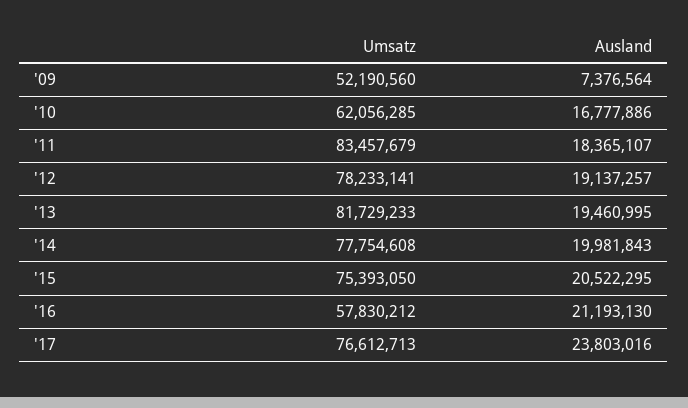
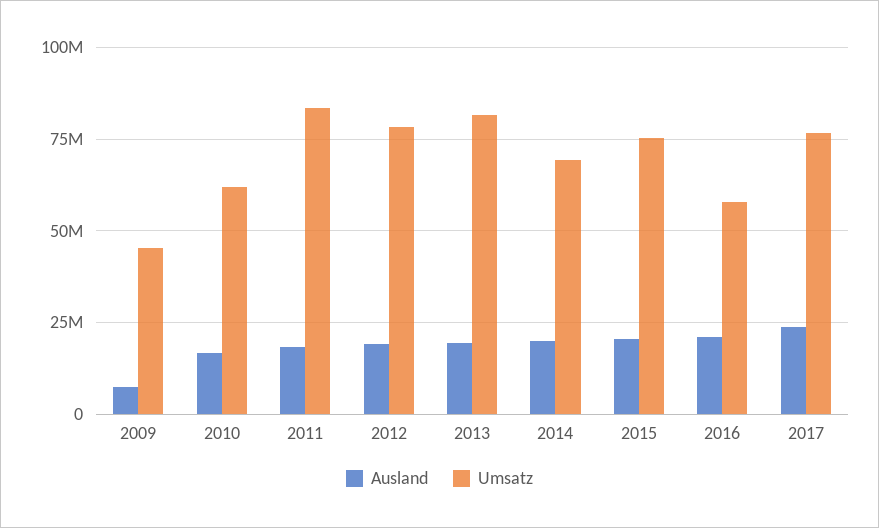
Umsatz, '09: 52190560 -> 45000000
Umsatz, '14: 77754608 -> 70000000

